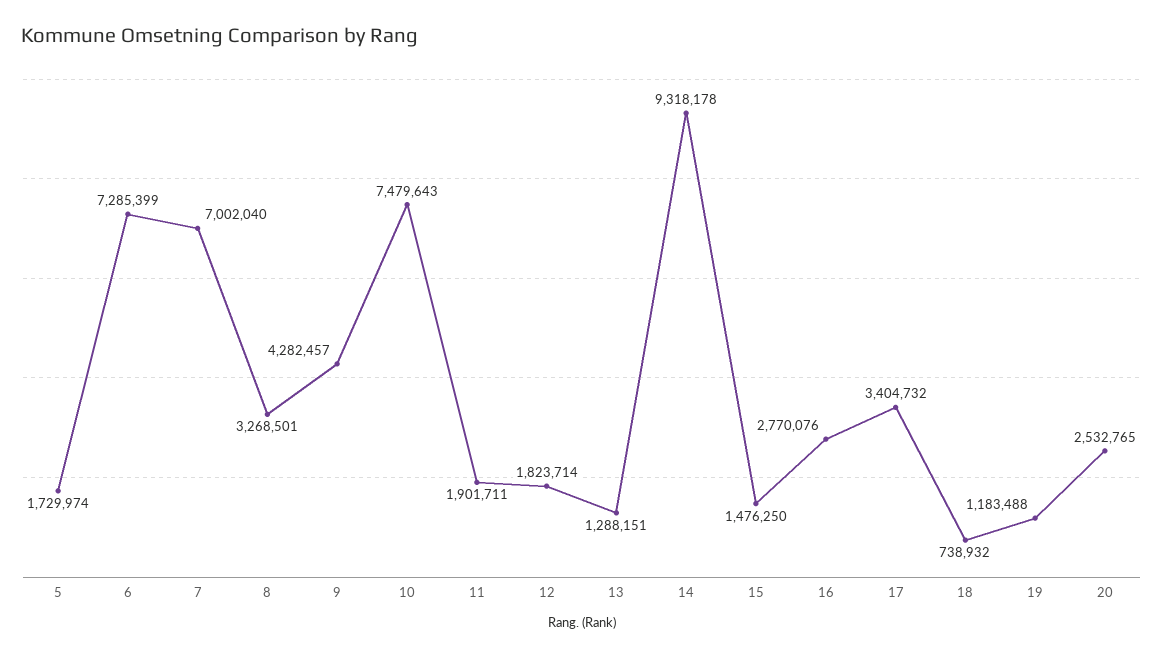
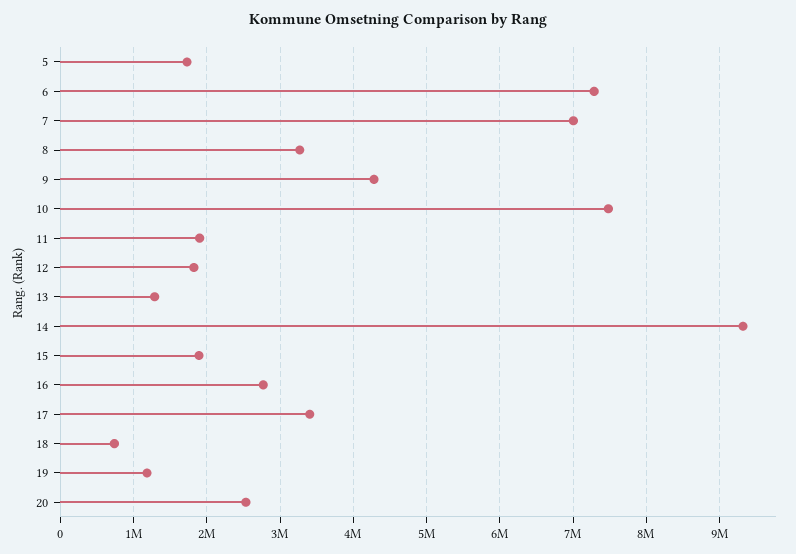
15: 1476250 -> 1900000

